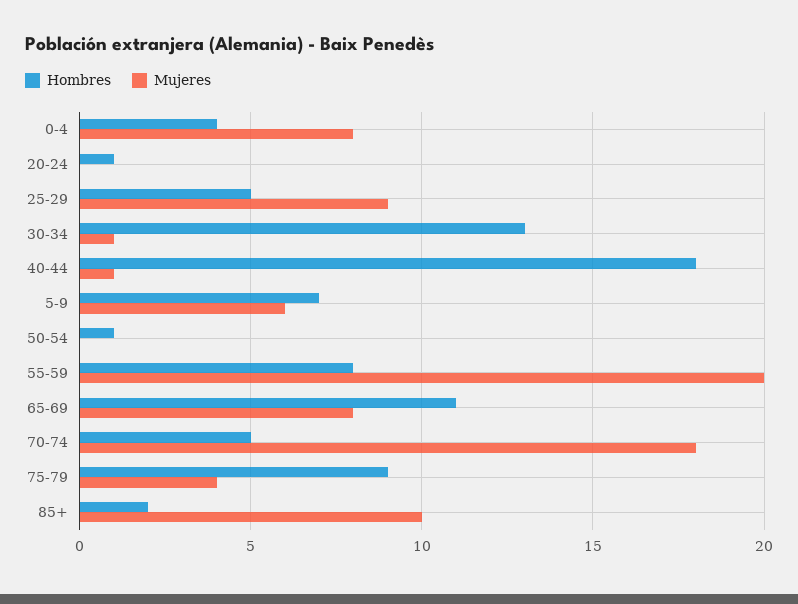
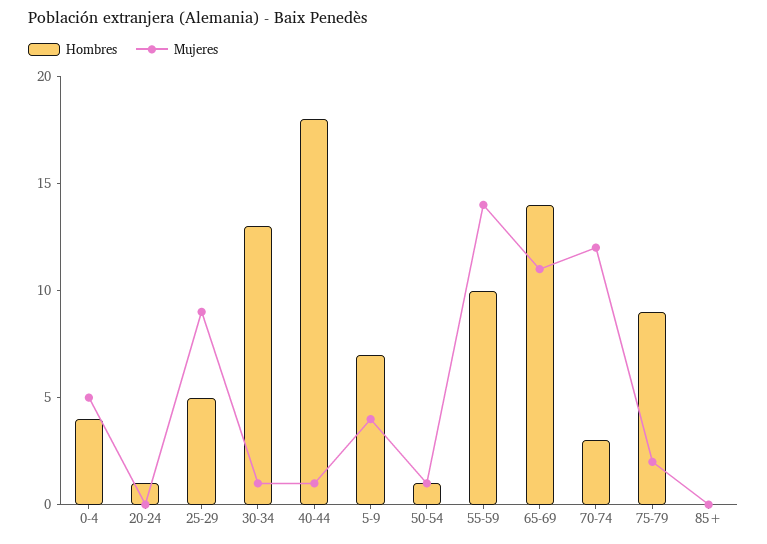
Mujeres, 0-4: 8 -> 5
Mujeres, 5-9: 6 -> 4
Mujeres, 50-54: 0 -> 1
Hombres, 55-59: 8 -> 10
Mujeres, 55-59: 20 -> 14
Hombres, 65-69: 11 -> 14
Mujeres, 65-69: 8 -> 11
Hombres, 70-74: 5 -> 3
Mujeres, 70-74: 18 -> 12
Mujeres, 75-79: 4 -> 2
Hombres, 85+: 2 -> 0
Mujeres, 85+: 10 -> 0

